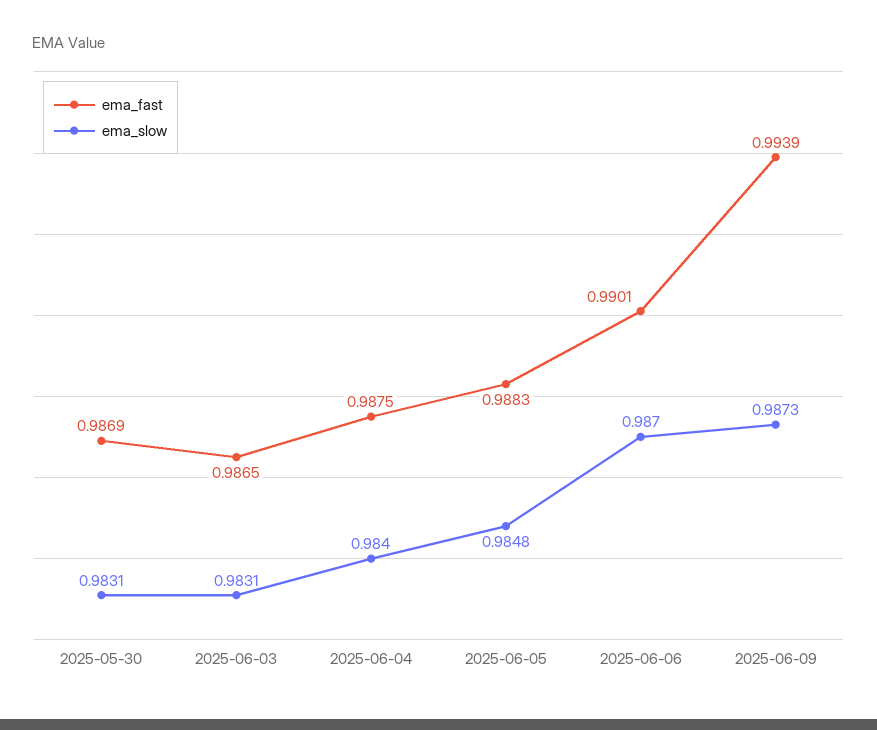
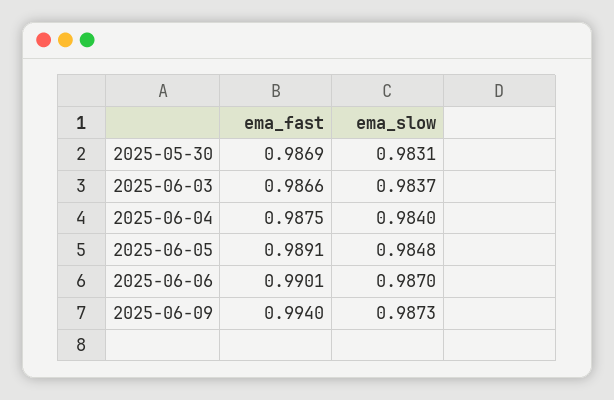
ema_fast, 2025-06-03: 0.9865 -> 0.9866
ema_slow, 2025-06-03: 0.9831 -> 0.9837
ema_fast, 2025-06-05: 0.9883 -> 0.9891
ema_fast, 2025-06-09: 0.9939 -> 0.994

